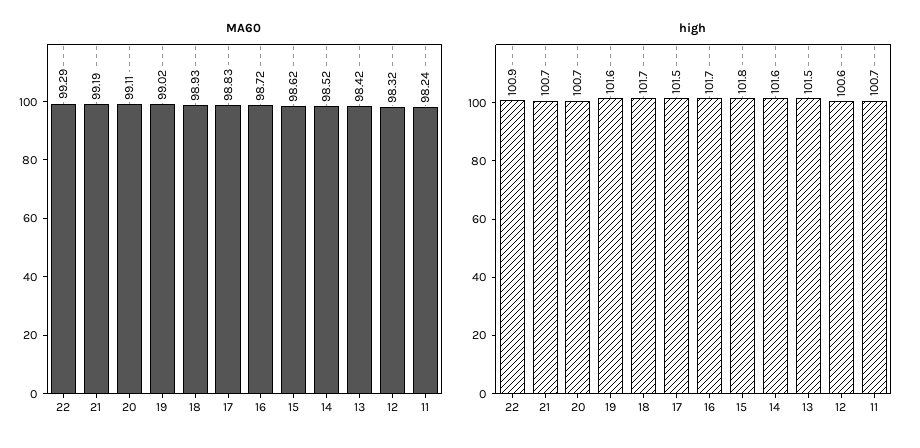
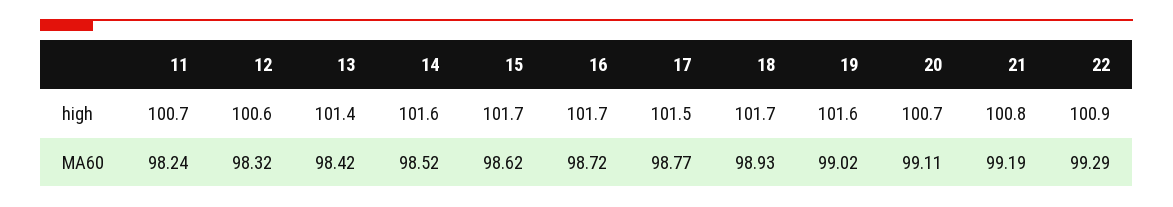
MA60, 17: 98.83 -> 98.77
high, 21: 100.7 -> 100.8
high, 15: 101.8 -> 101.7
high, 13: 101.5 -> 101.4

